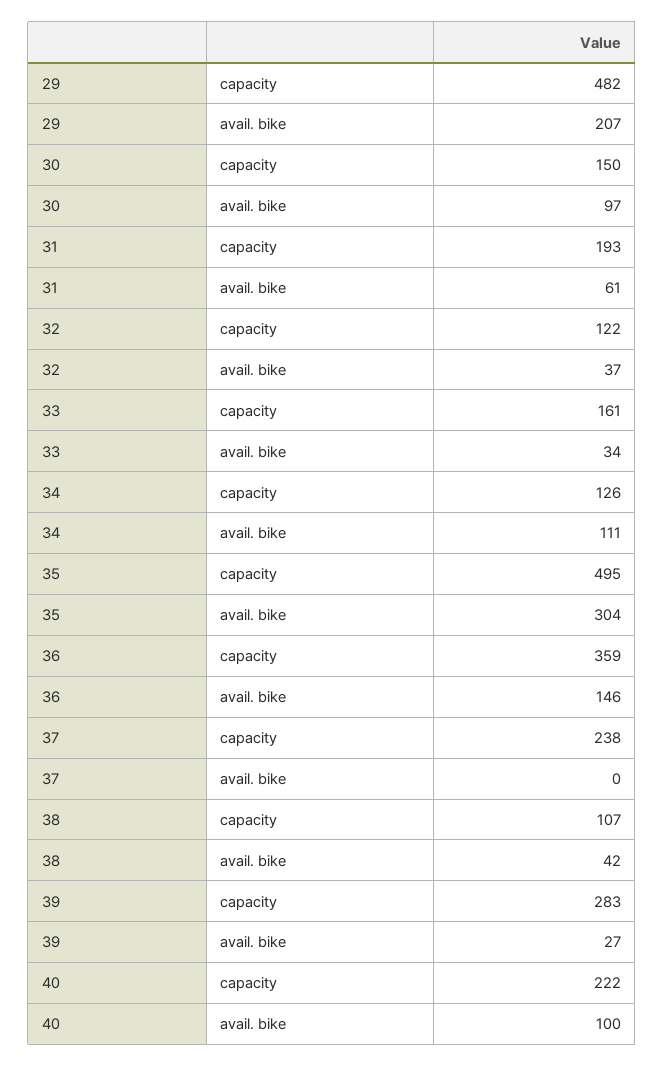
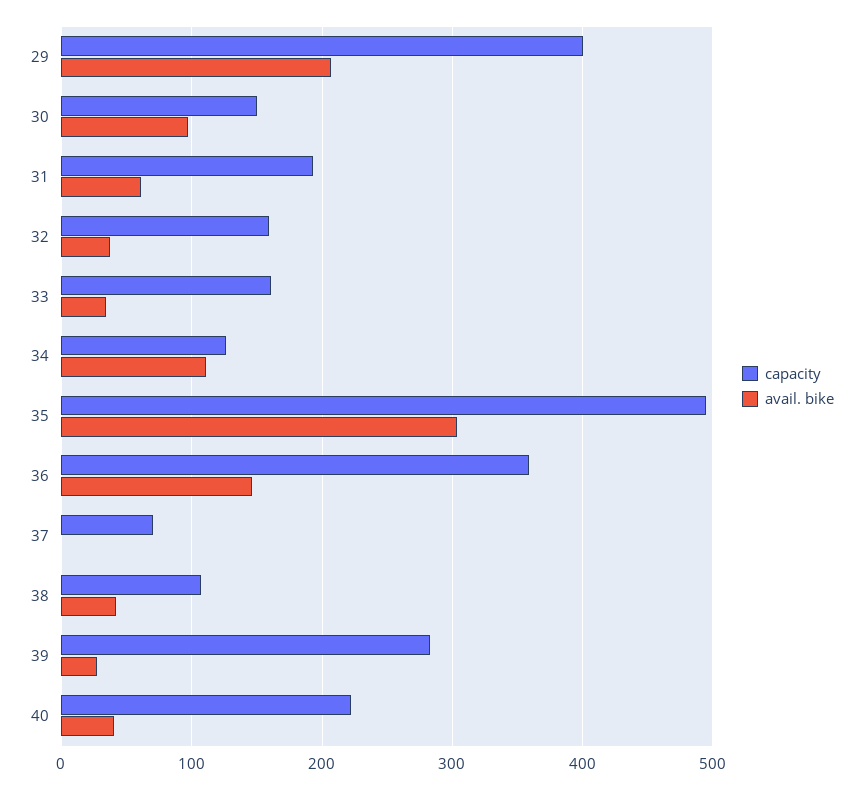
capacity, 29: 482 -> 400
capacity, 32: 122 -> 160
capacity, 37: 238 -> 70
avail. bike, 40: 100 -> 40

